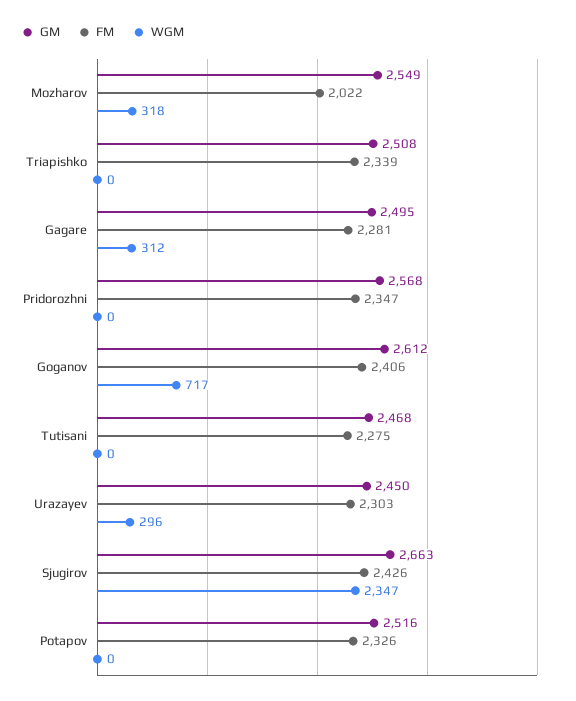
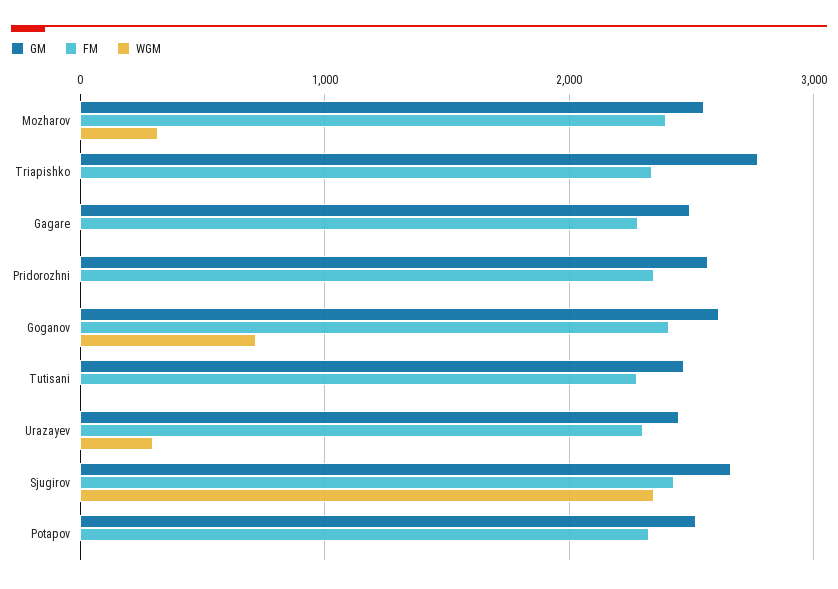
FM, Mozharov: 2022 -> 2400
GM, Triapishko: 2508 -> 2800
WGM, Gagare: 312 -> 0

